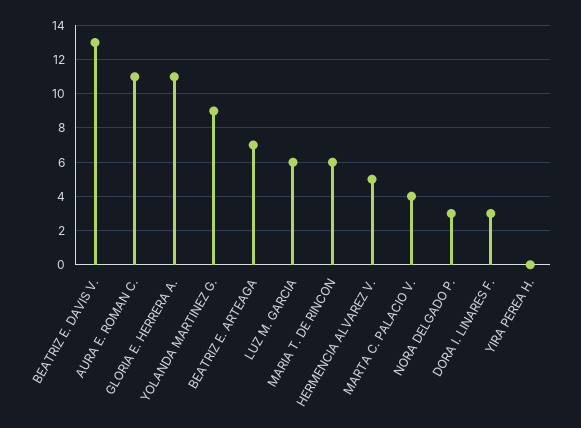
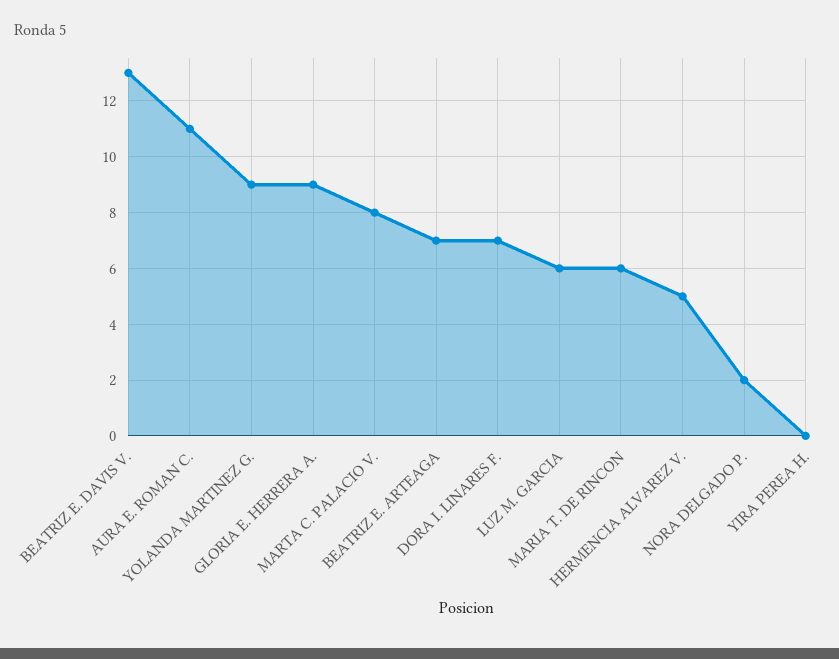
GLORIA E. HERRERA A.: 11 -> 9
MARTA C. PALACIO V.: 4 -> 8
NORA DELGADO P.: 3 -> 2
DORA I. LINARES F.: 3 -> 7

